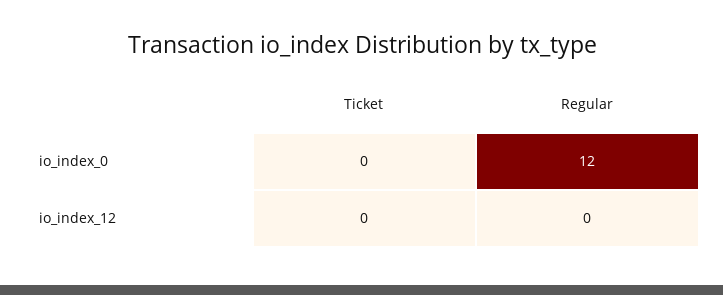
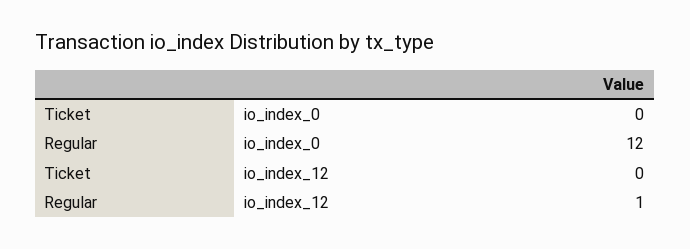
Regular, io_index_12: 0 -> 1

